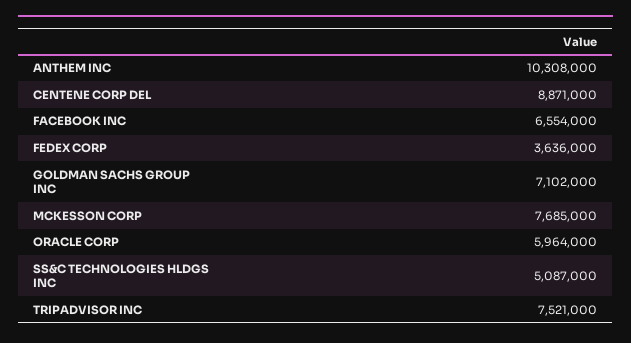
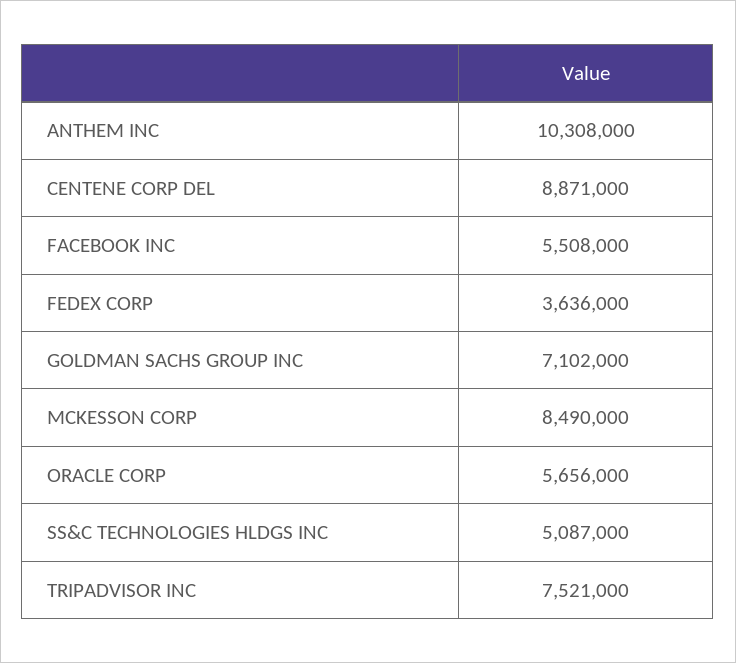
FACEBOOK INC: 6554000 -> 5508000
MCKESSON CORP: 7685000 -> 8490000
ORACLE CORP: 5964000 -> 5656000

